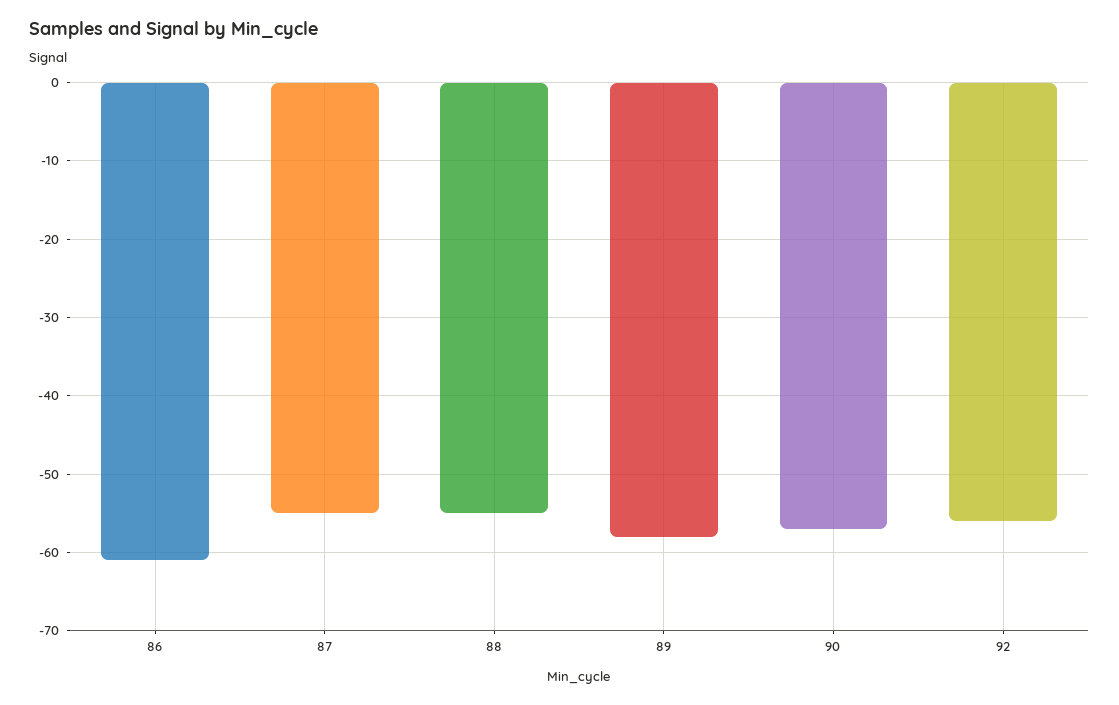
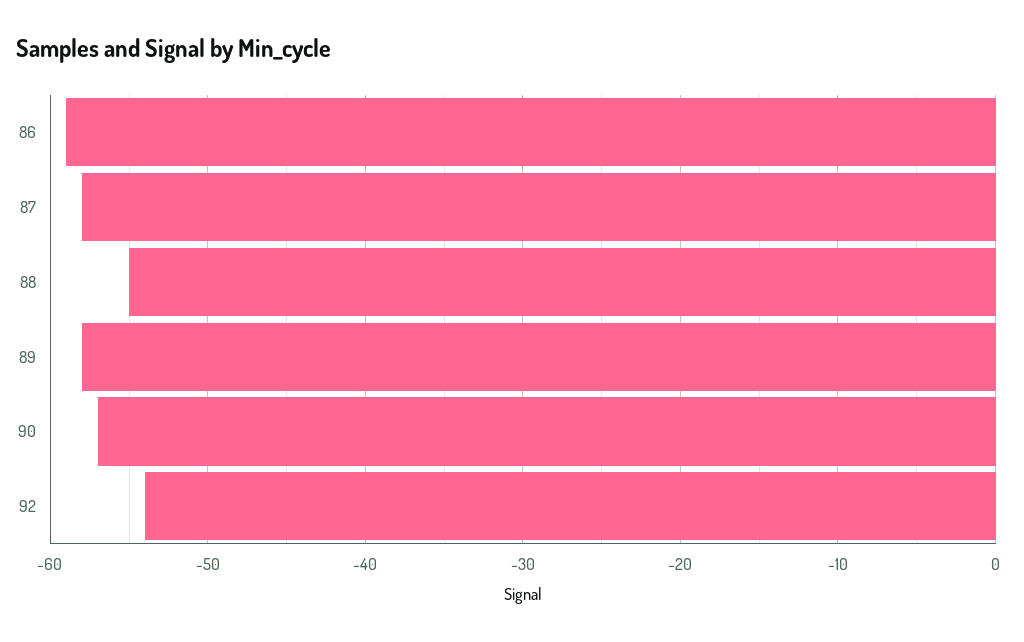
86: -61 -> -59
87: -55 -> -58
92: -56 -> -54

